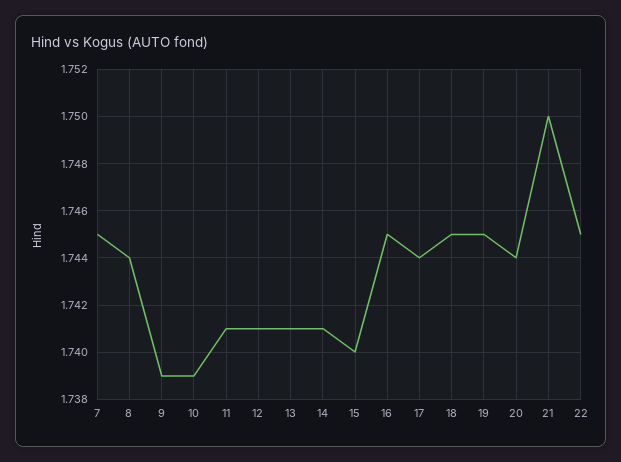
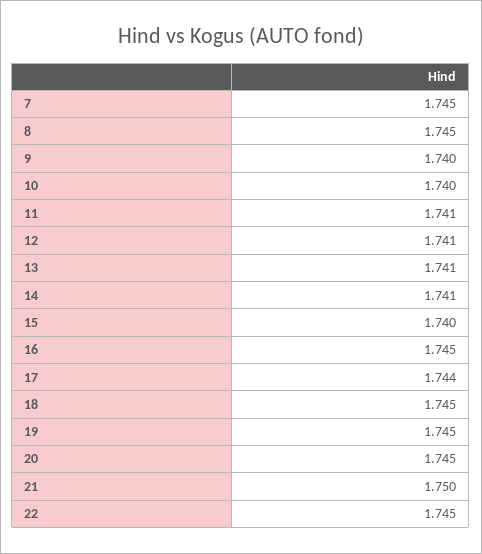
8: 1.744 -> 1.745
9: 1.739 -> 1.74
10: 1.739 -> 1.74
20: 1.744 -> 1.745

